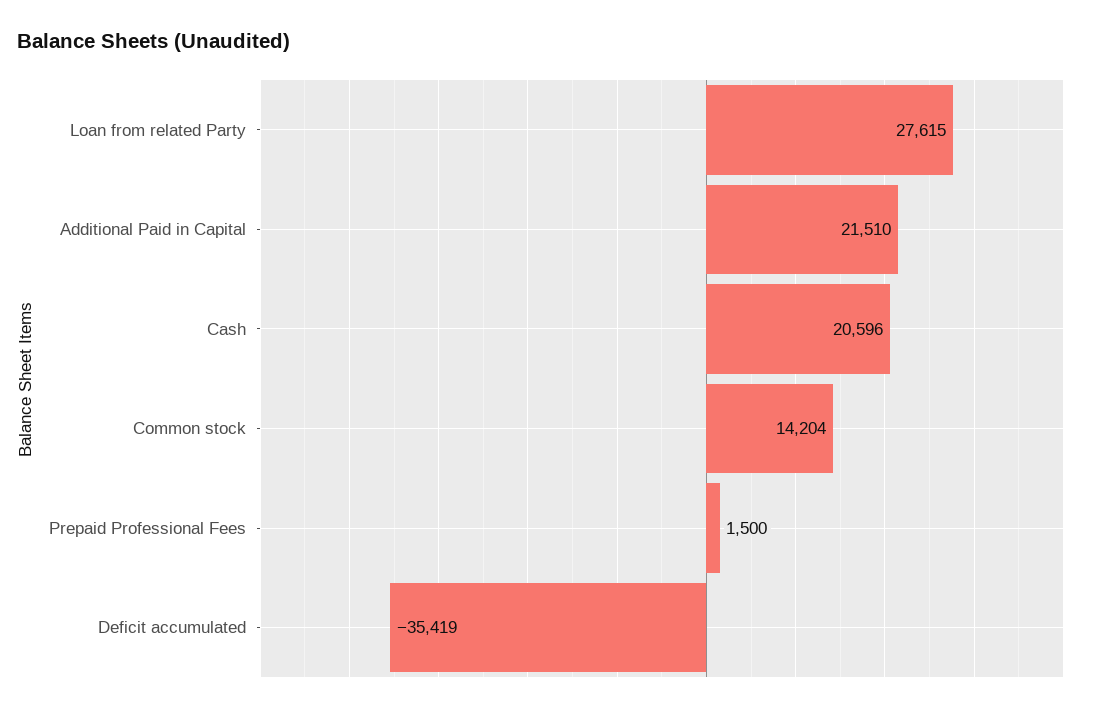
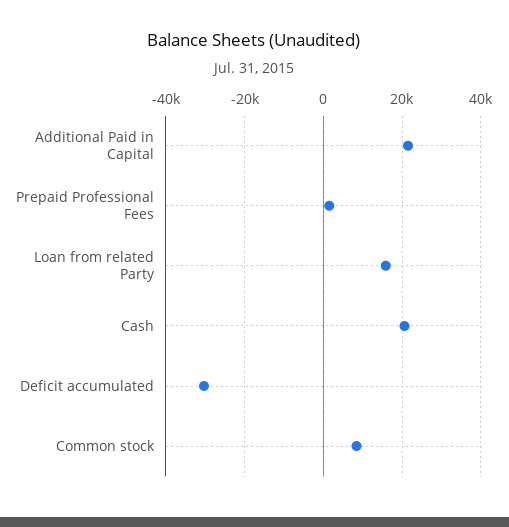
Loan from related Party: 27615 -> 16000
Common stock: 14204 -> 8000
Deficit accumulated: -35419 -> -30000

